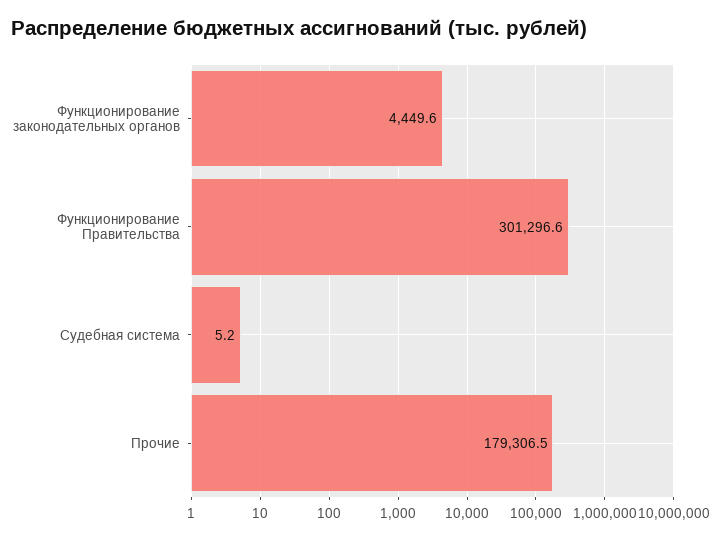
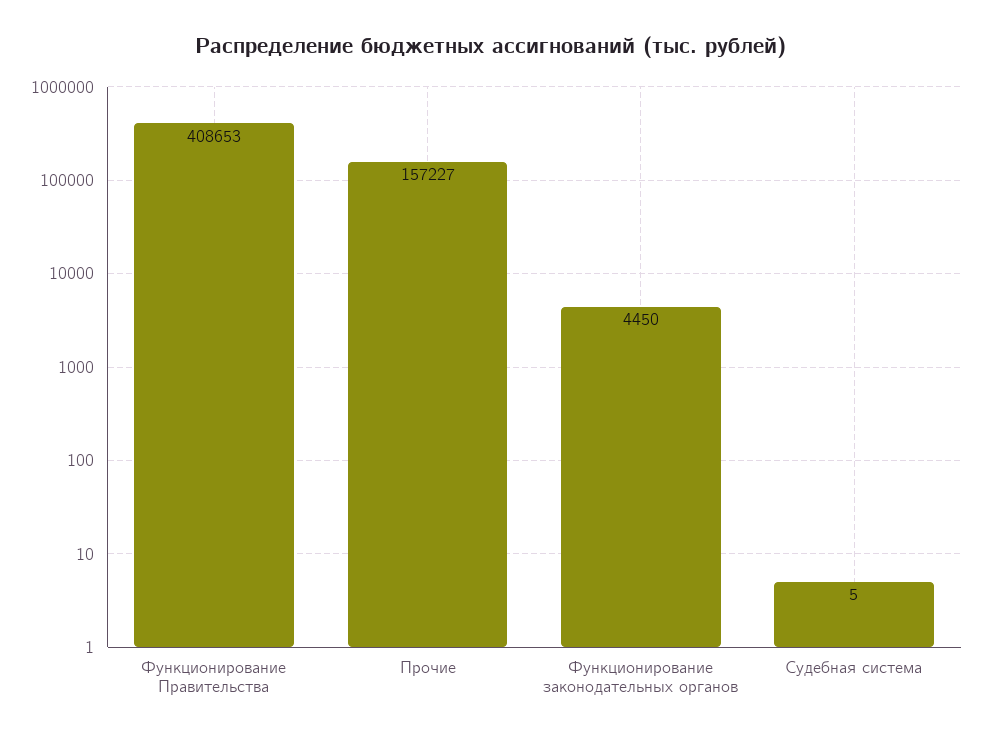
Функционирование Правительства: 301296.6 -> 408653
Прочие: 179306.5 -> 157227

